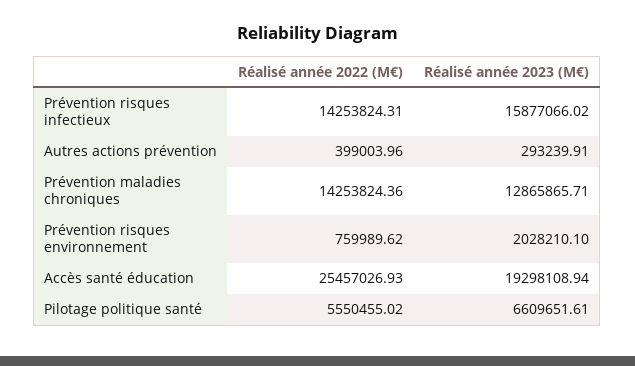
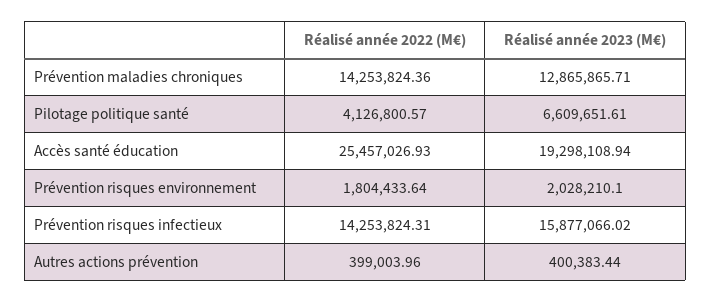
Réalisé année 2023 (M€), Autres actions prévention: 293239.91 -> 400383.44
Réalisé année 2022 (M€), Prévention risques environnement: 759989.62 -> 1804433.64
Réalisé année 2022 (M€), Pilotage politique santé: 5550455.02 -> 4126800.57

